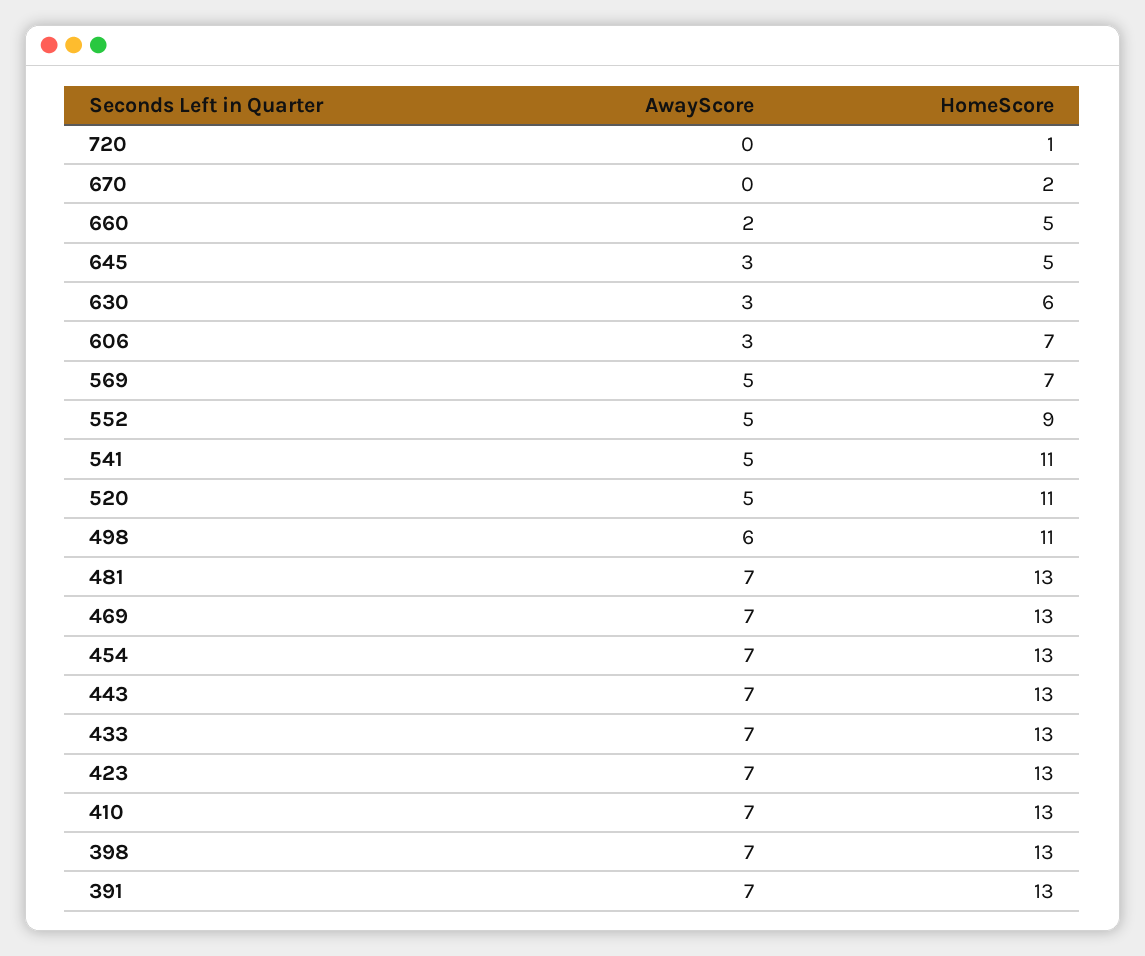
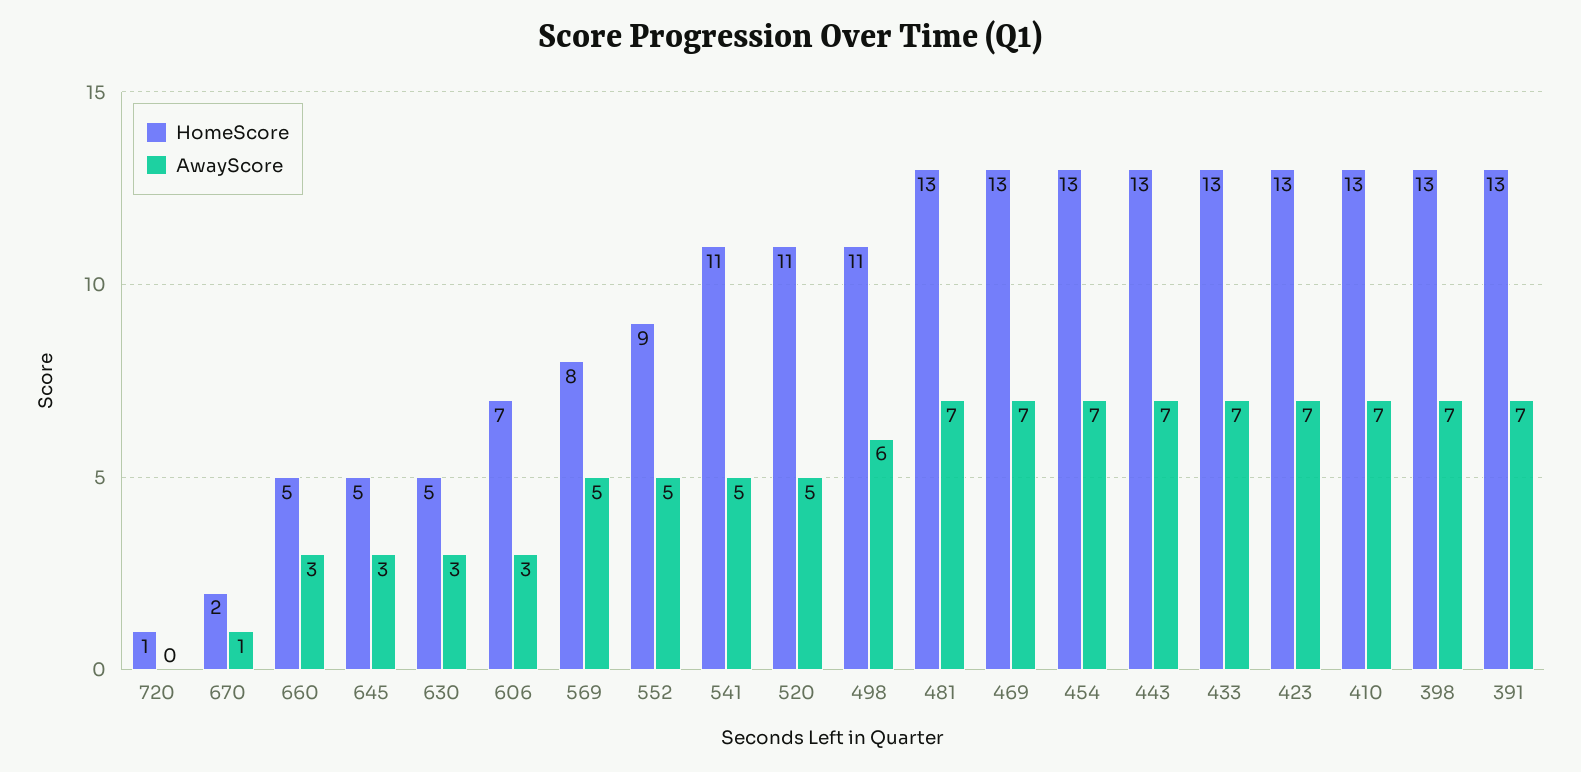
AwayScore, 670: 0 -> 1
AwayScore, 660: 2 -> 3
HomeScore, 630: 6 -> 5
HomeScore, 569: 7 -> 8

